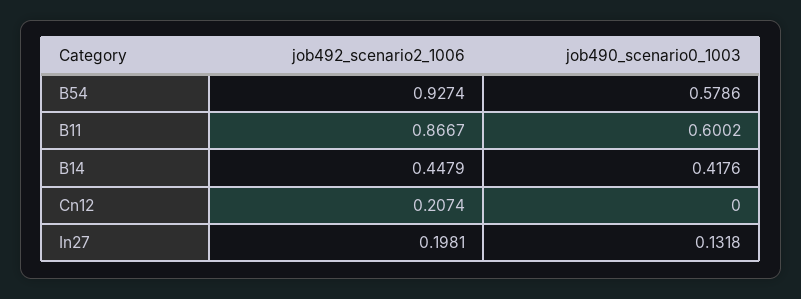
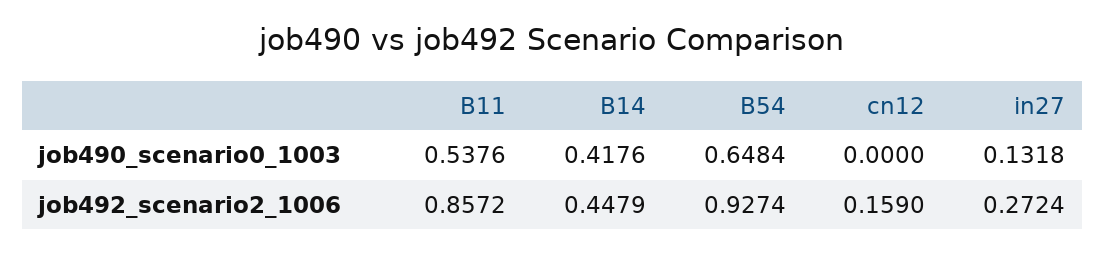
job490_scenario0_1003, B54: 0.5786 -> 0.6484
job492_scenario2_1006, B11: 0.8667 -> 0.8572
job490_scenario0_1003, B11: 0.6002 -> 0.5376
job492_scenario2_1006, Cn12: 0.2074 -> 0.159
job492_scenario2_1006, In27: 0.1981 -> 0.2724

